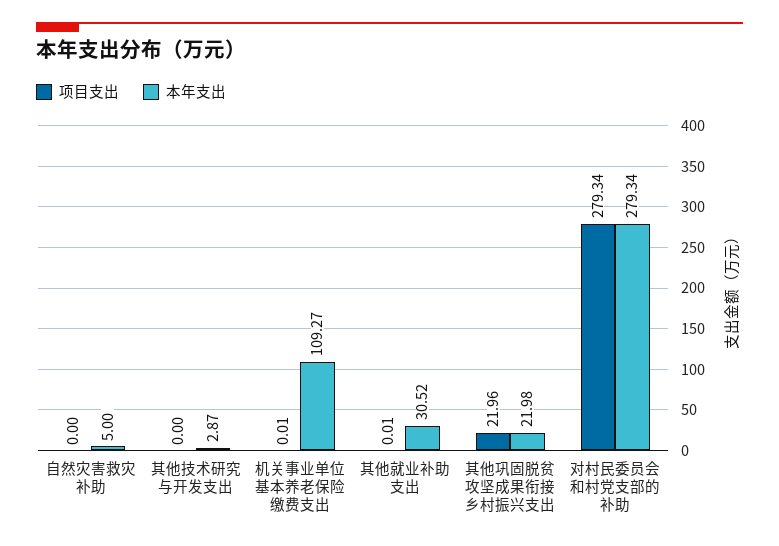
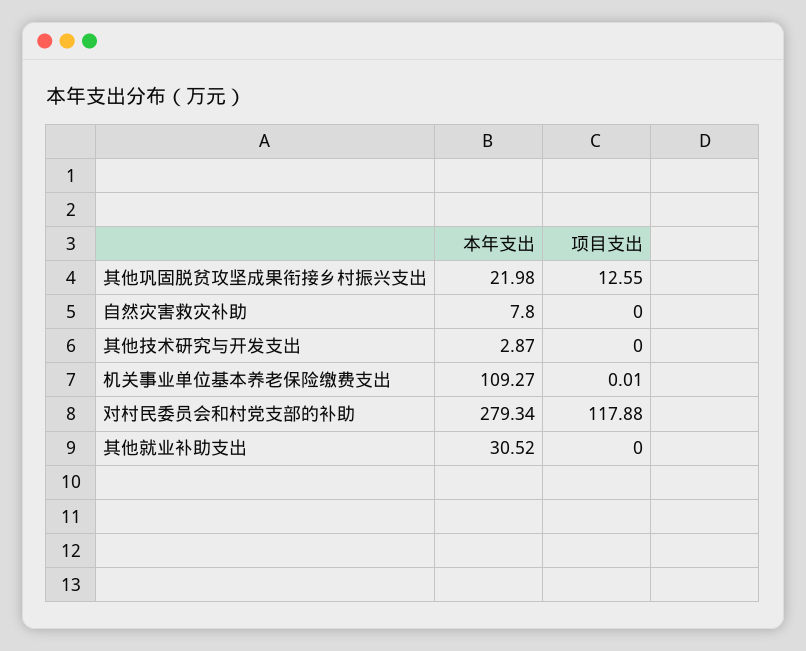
本年支出, 自然灾害救灾补助: 5 -> 7.8
项目支出, 其他就业补助支出: 0.01 -> 0
项目支出, 其他巩固脱贫攻坚成果衔接乡村振兴支出: 21.96 -> 12.55
项目支出, 对村民委员会和村党支部的补助: 279.34 -> 117.88

